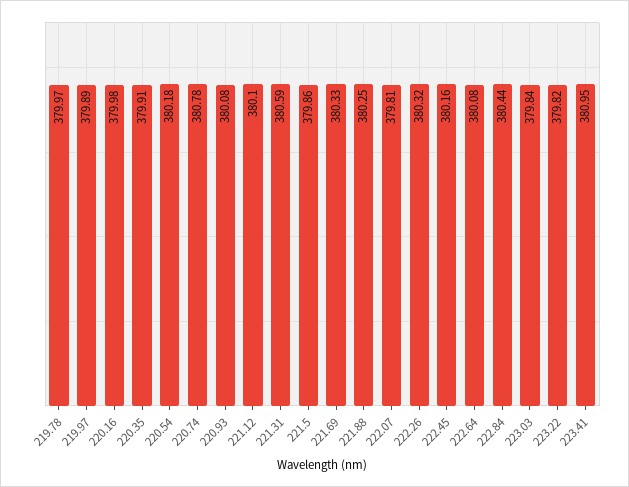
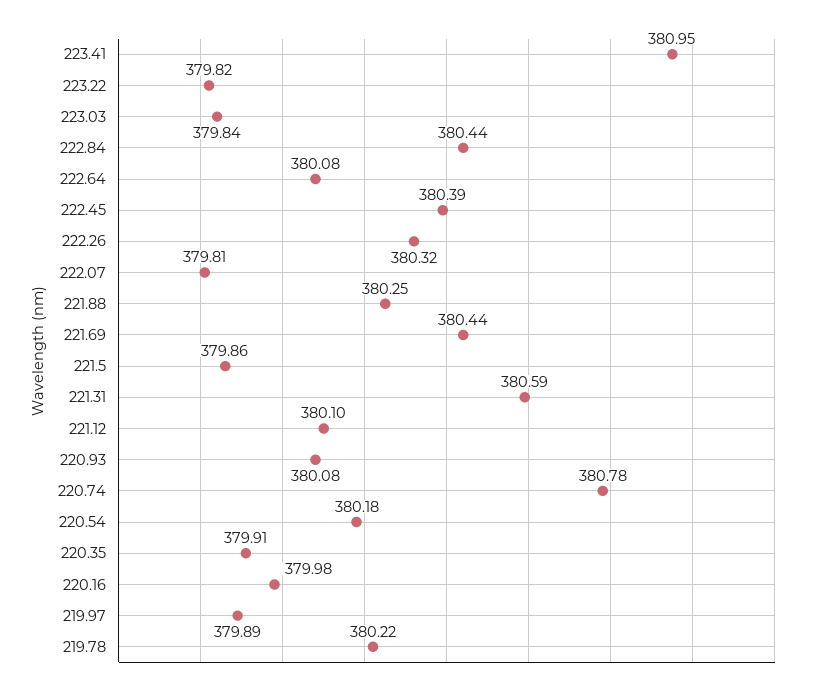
219.78: 379.97 -> 380.22
221.69: 380.33 -> 380.44
222.45: 380.16 -> 380.39

